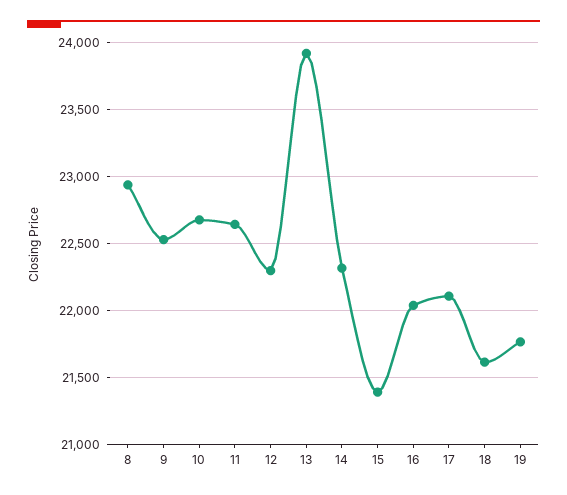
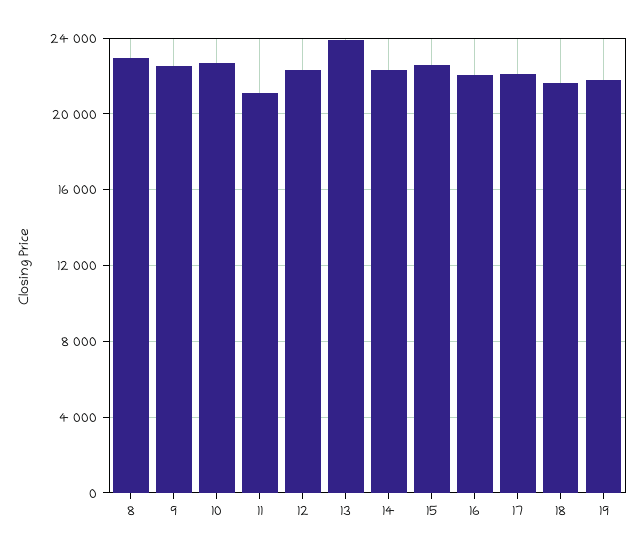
11: 22650 -> 21000
15: 21400 -> 22500

